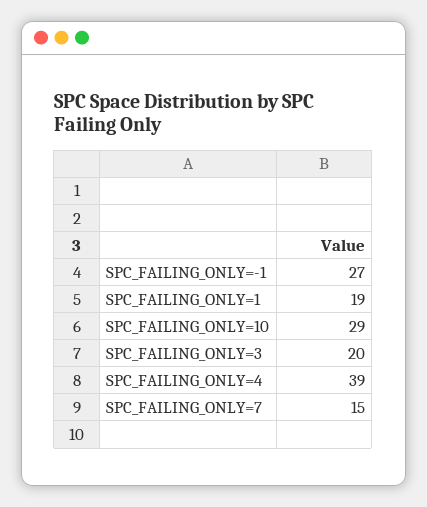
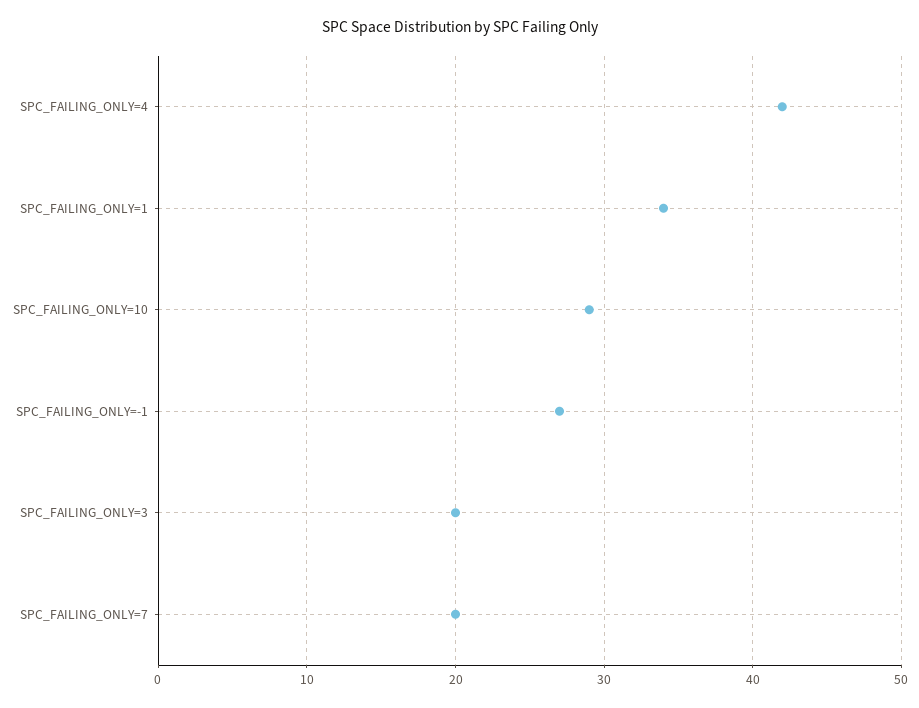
SPC_FAILING_ONLY=1: 19 -> 34
SPC_FAILING_ONLY=4: 39 -> 42
SPC_FAILING_ONLY=7: 15 -> 20

